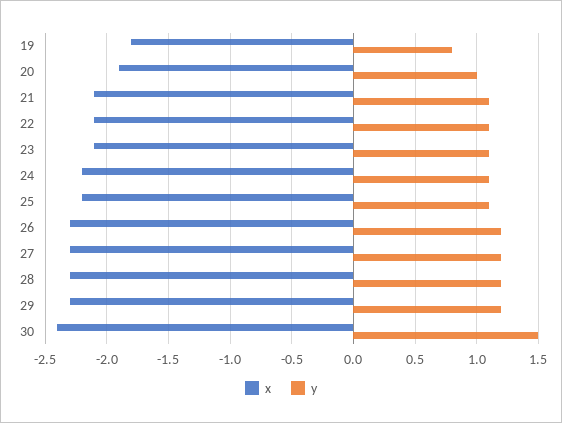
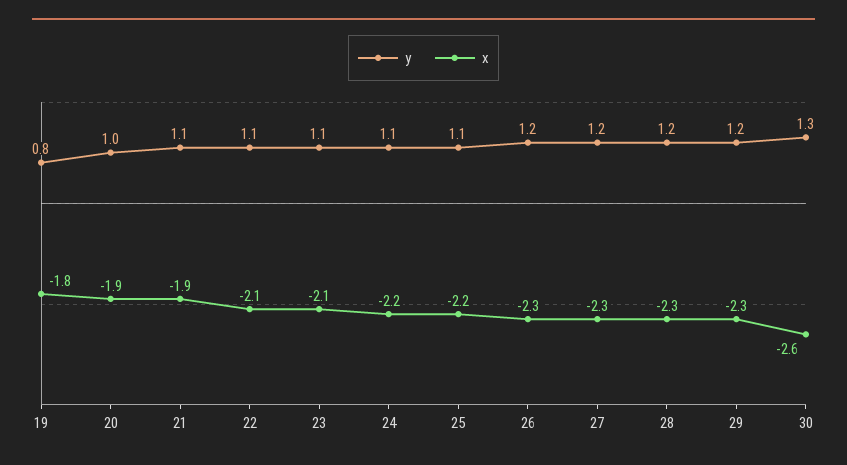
x, 21: -2.1 -> -1.9
x, 30: -2.4 -> -2.6
y, 30: 1.5 -> 1.3

